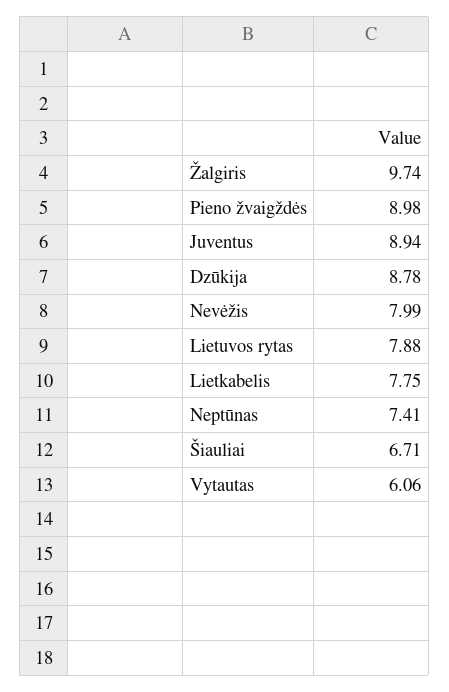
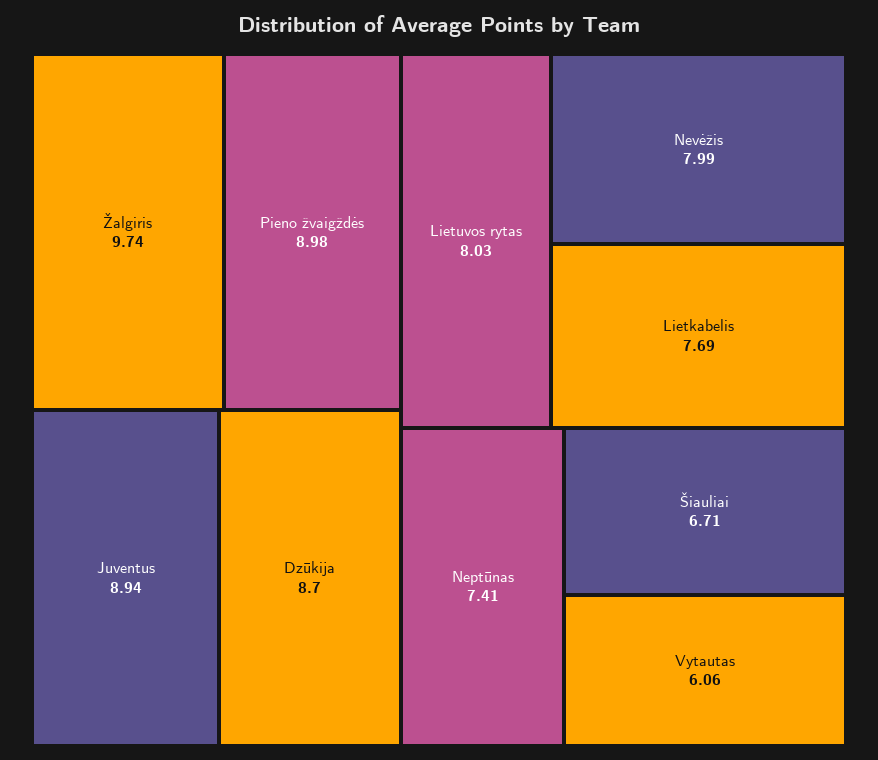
Dzūkija: 8.78 -> 8.7
Lietuvos rytas: 7.88 -> 8.03
Lietkabelis: 7.75 -> 7.69

